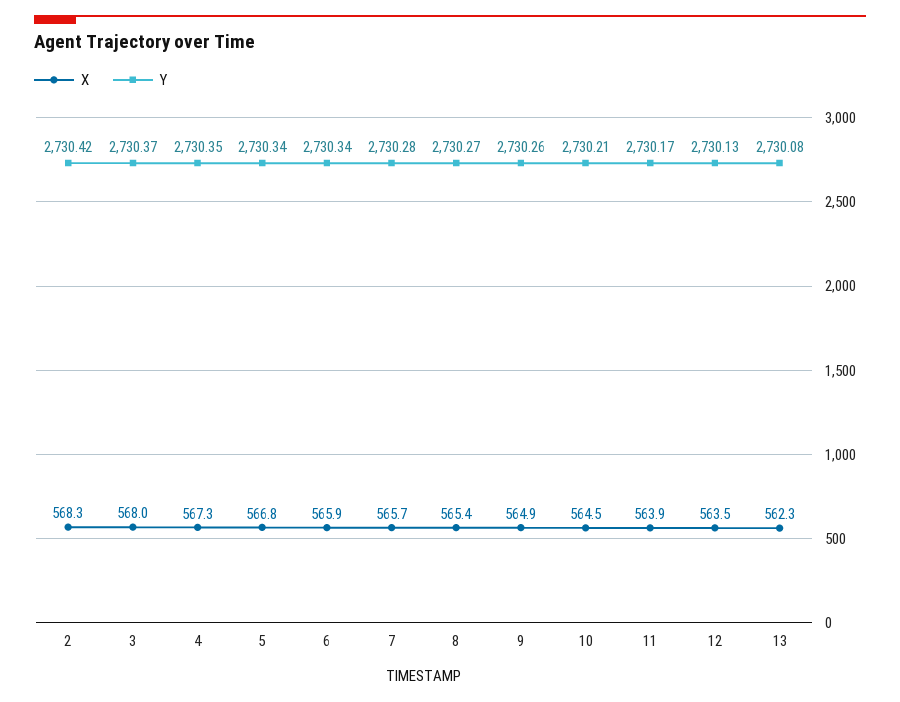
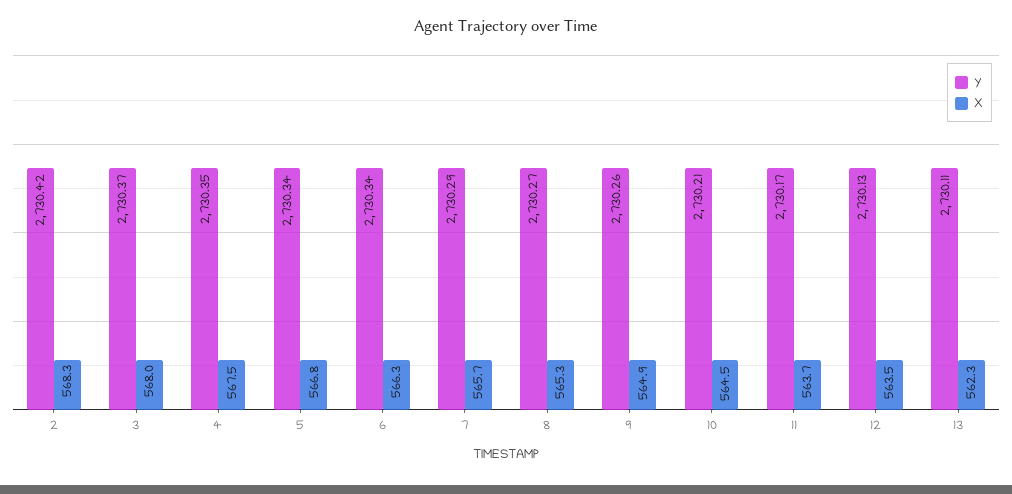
X, 4: 567.3 -> 567.5
X, 6: 565.9 -> 566.3
Y, 7: 2730.28 -> 2730.29
X, 8: 565.4 -> 565.3
X, 11: 563.9 -> 563.7
Y, 13: 2730.08 -> 2730.11

